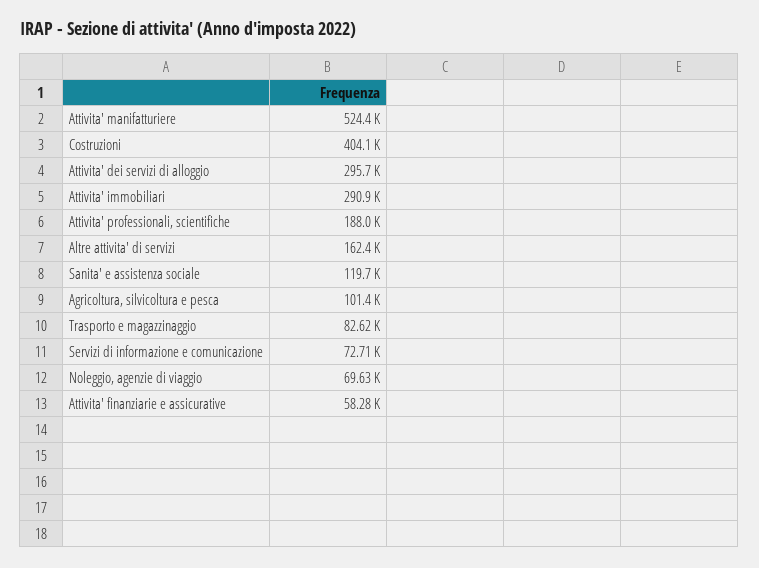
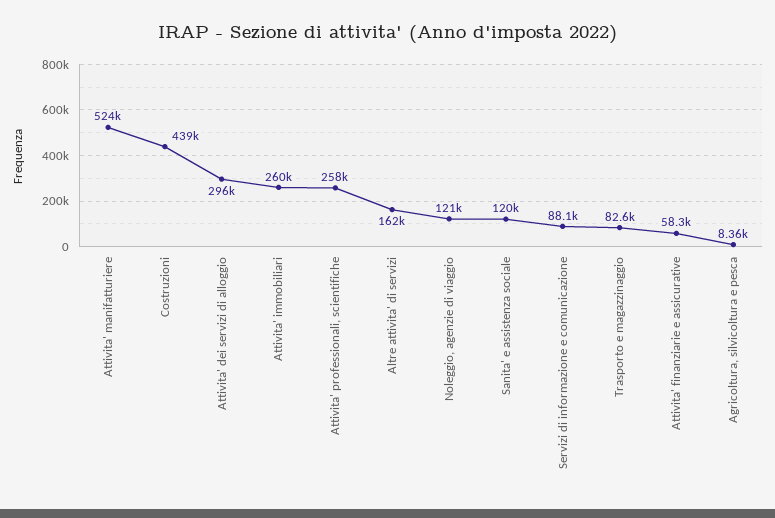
Costruzioni: 404100 -> 439000
Attivita' immobiliari: 290900 -> 260000
Attivita' professionali, scientifiche: 188000 -> 258000
Agricoltura, silvicoltura e pesca: 101400 -> 8360
Servizi di informazione e comunicazione: 72710 -> 88100
Noleggio, agenzie di viaggio: 69630 -> 121000

